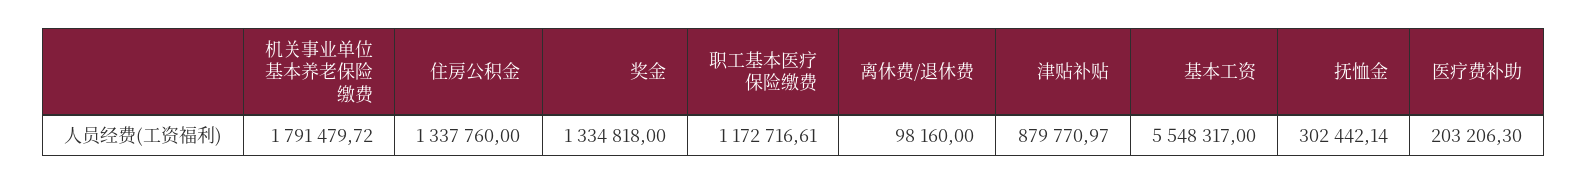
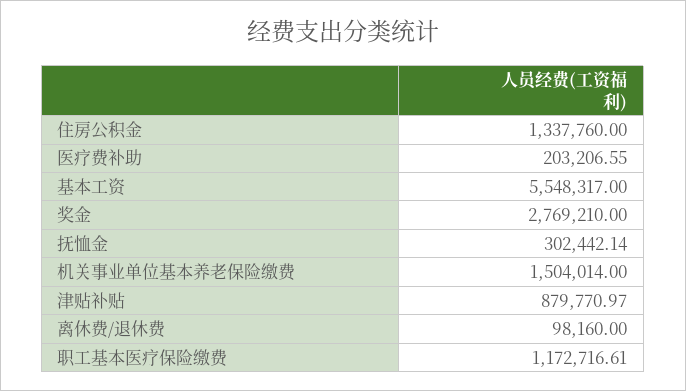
机关事业单位基本养老保险缴费: 1791479.72 -> 1504014
奖金: 1334818 -> 2769210
医疗费补助: 203206.3 -> 203206.55

